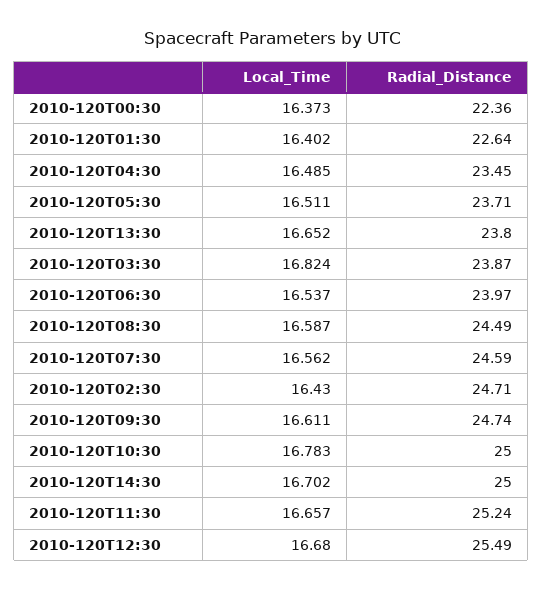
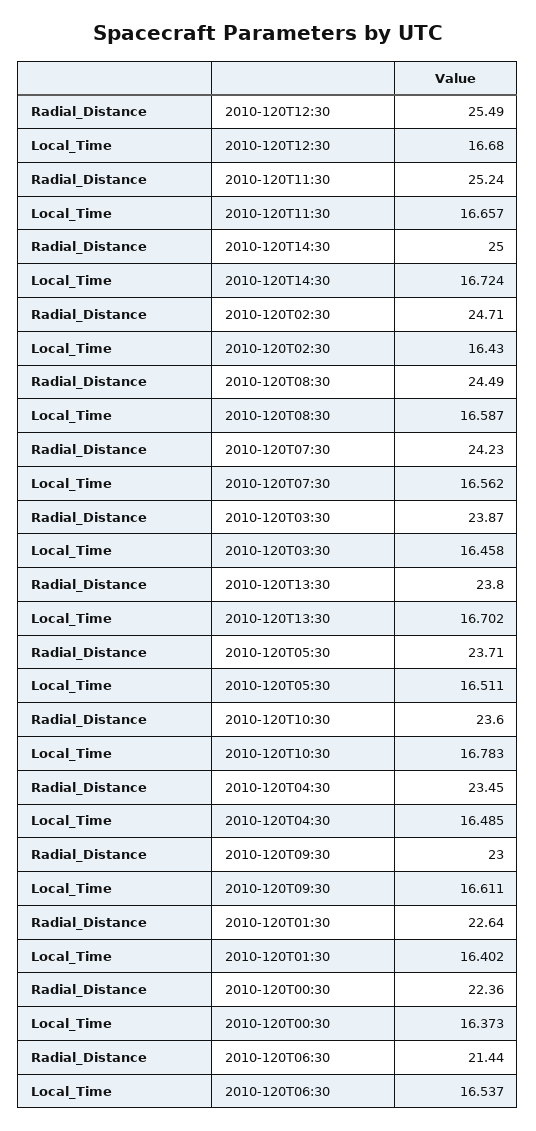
Local_Time, 2010-120T13:30: 16.652 -> 16.702
Local_Time, 2010-120T03:30: 16.824 -> 16.458
Radial_Distance, 2010-120T06:30: 23.97 -> 21.44
Radial_Distance, 2010-120T07:30: 24.59 -> 24.23
Radial_Distance, 2010-120T09:30: 24.74 -> 23
Radial_Distance, 2010-120T10:30: 25 -> 23.6
Local_Time, 2010-120T14:30: 16.702 -> 16.724

